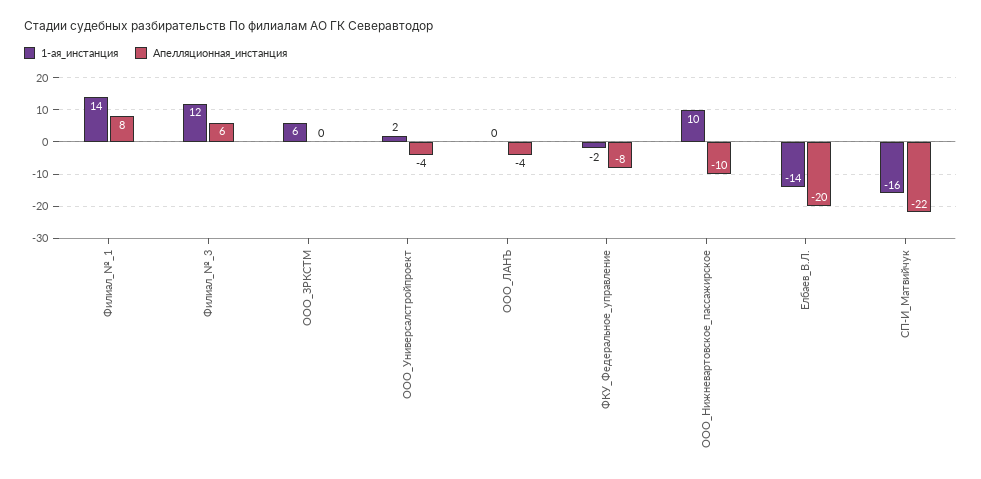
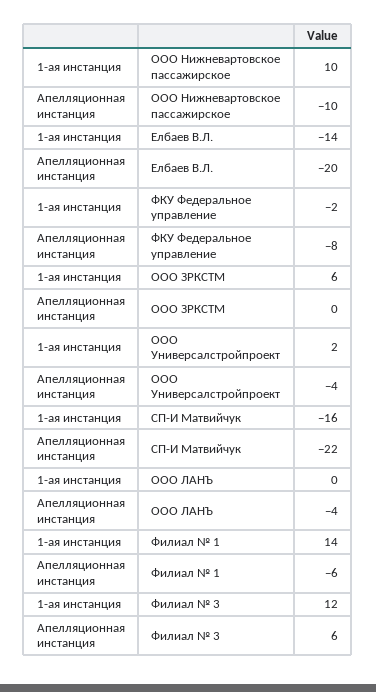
Апелляционная_инстанция, Филиал_№_1: 8 -> -6

